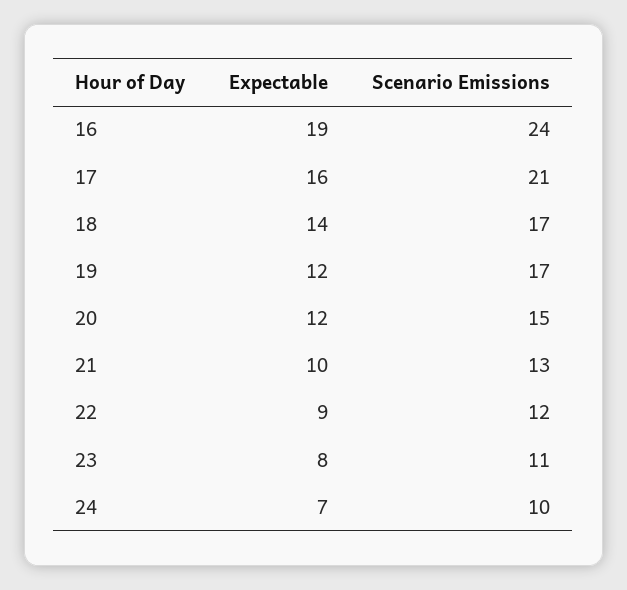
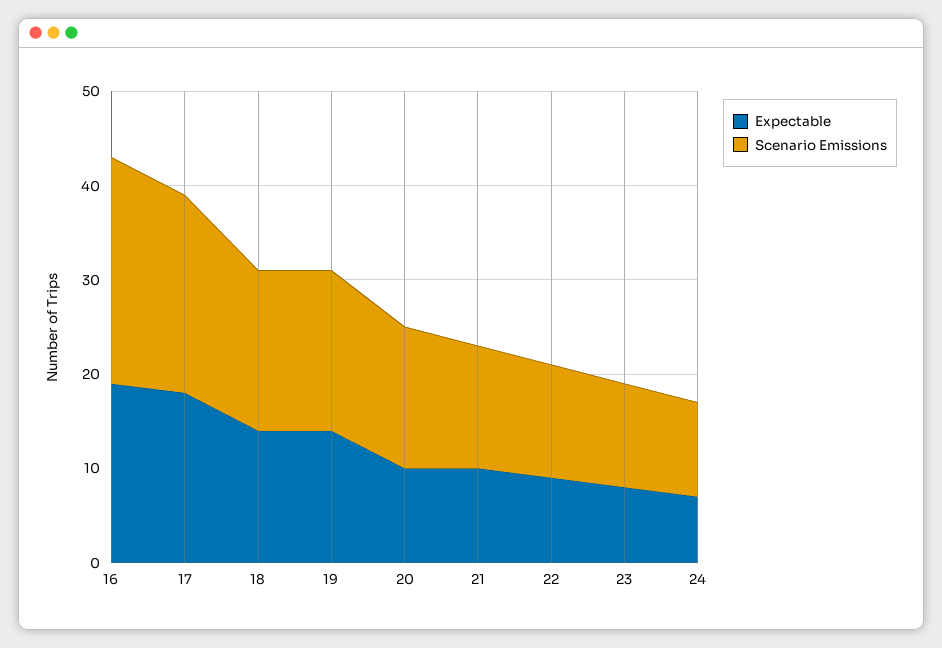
Expectable, 17: 16 -> 18
Expectable, 19: 12 -> 14
Expectable, 20: 12 -> 10

